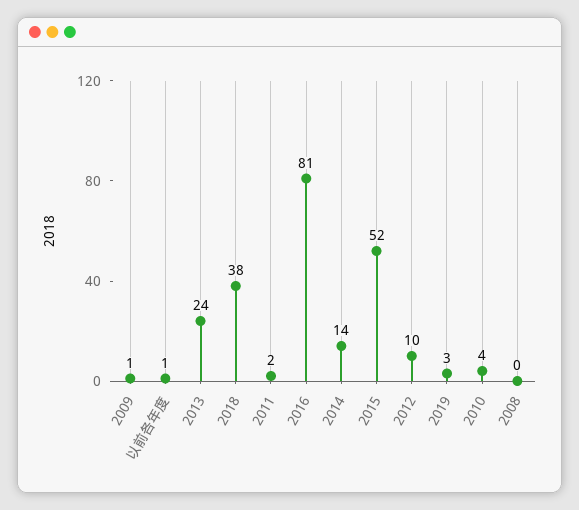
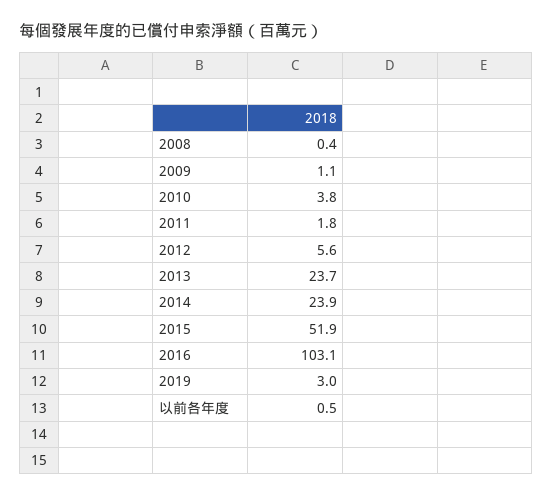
2018: 38 -> none
2016: 81 -> 103.1
2014: 14 -> 23.9
2012: 10 -> 5.6

